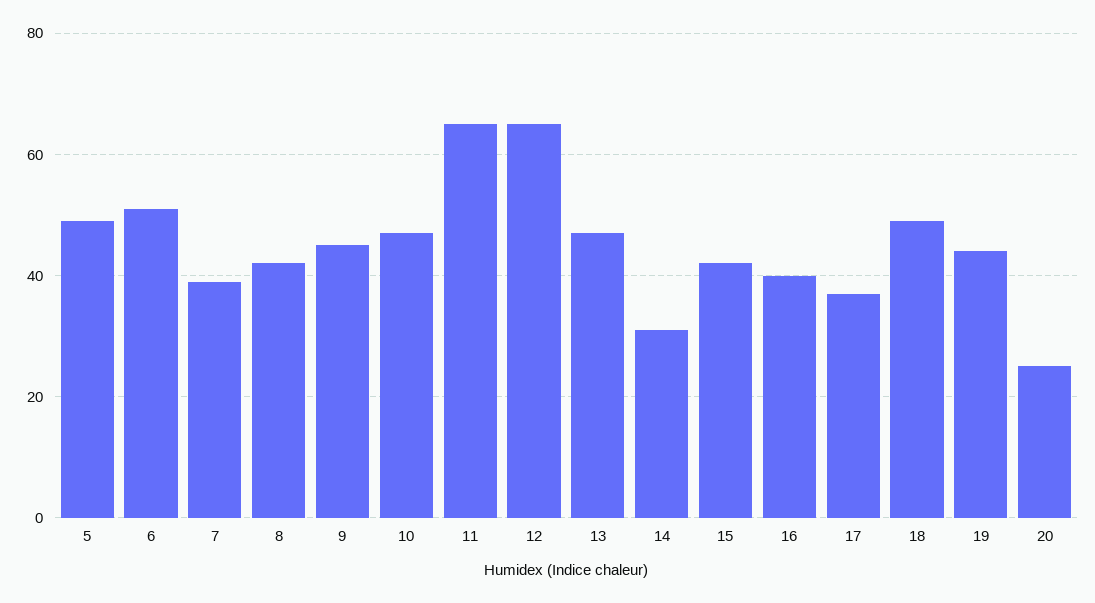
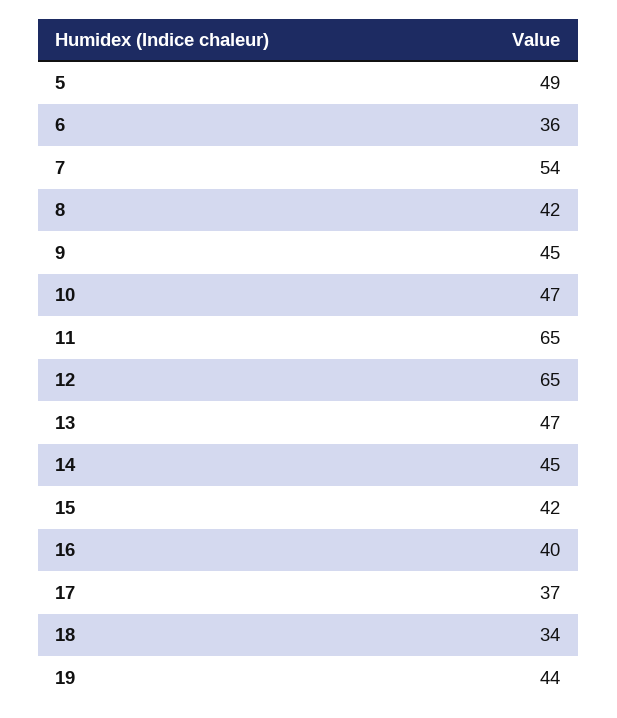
6: 50 -> 36
7: 40 -> 54
14: 30 -> 45
18: 50 -> 34
20: 25 -> none

